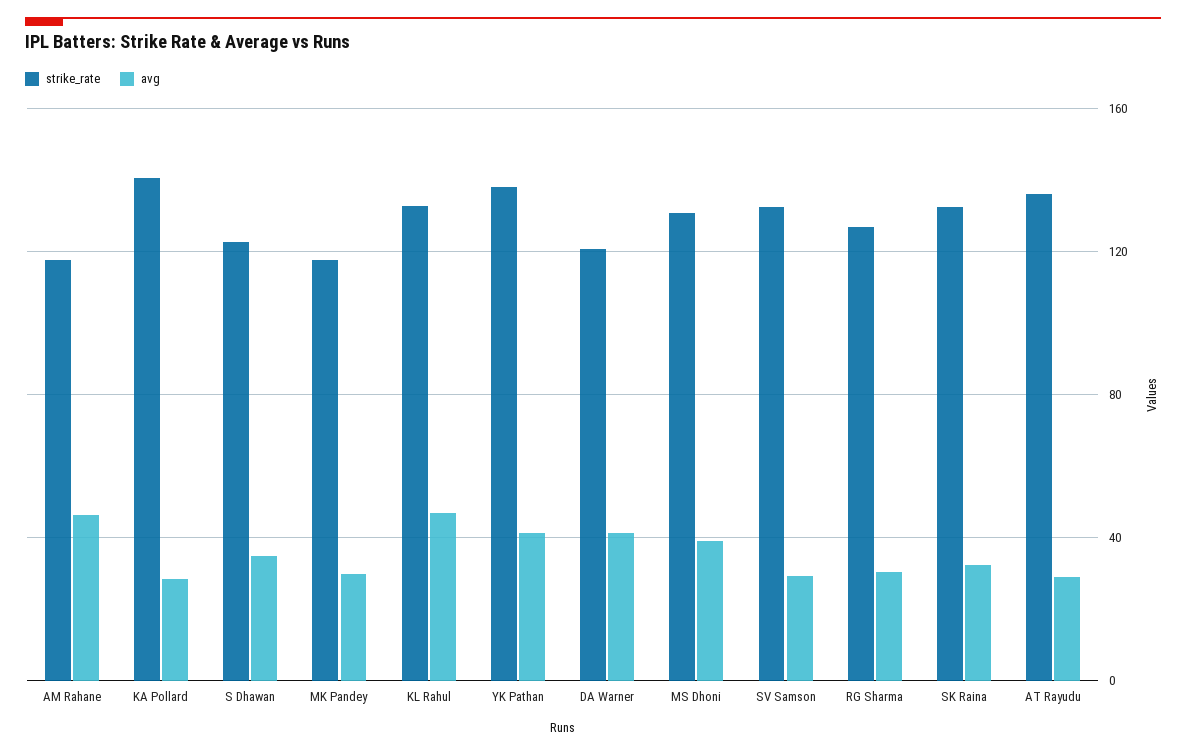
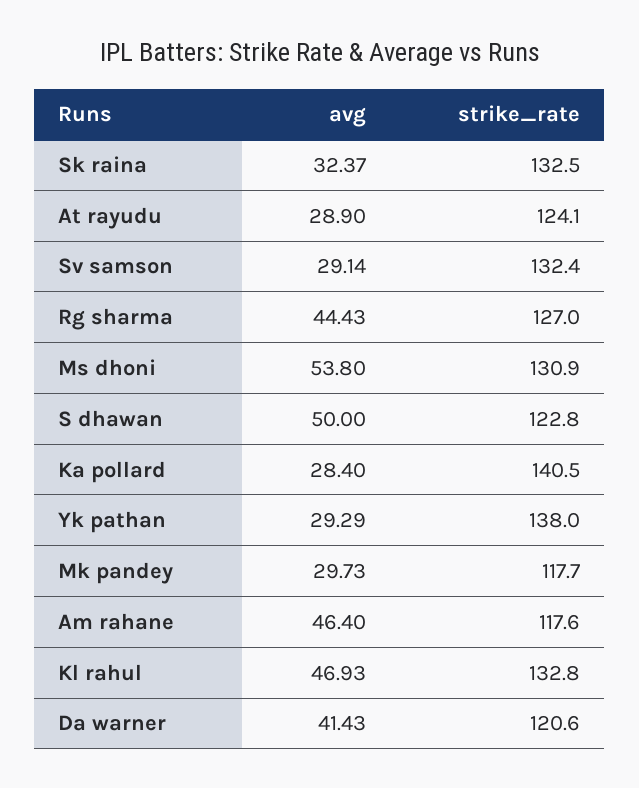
avg, S Dhawan: 35 -> 50
avg, YK Pathan: 40 -> 29.29
avg, MS Dhoni: 40 -> 53.8
avg, RG Sharma: 30 -> 44.43
strike_rate, AT Rayudu: 135 -> 124.1

